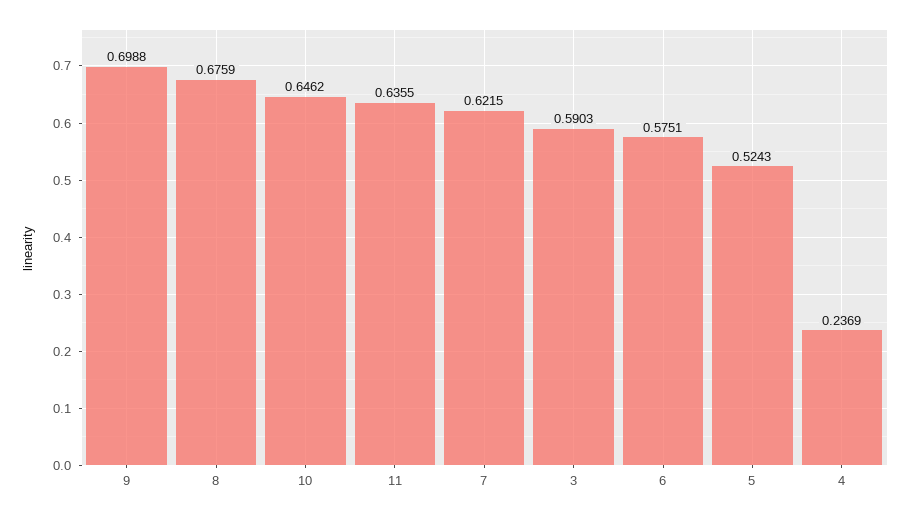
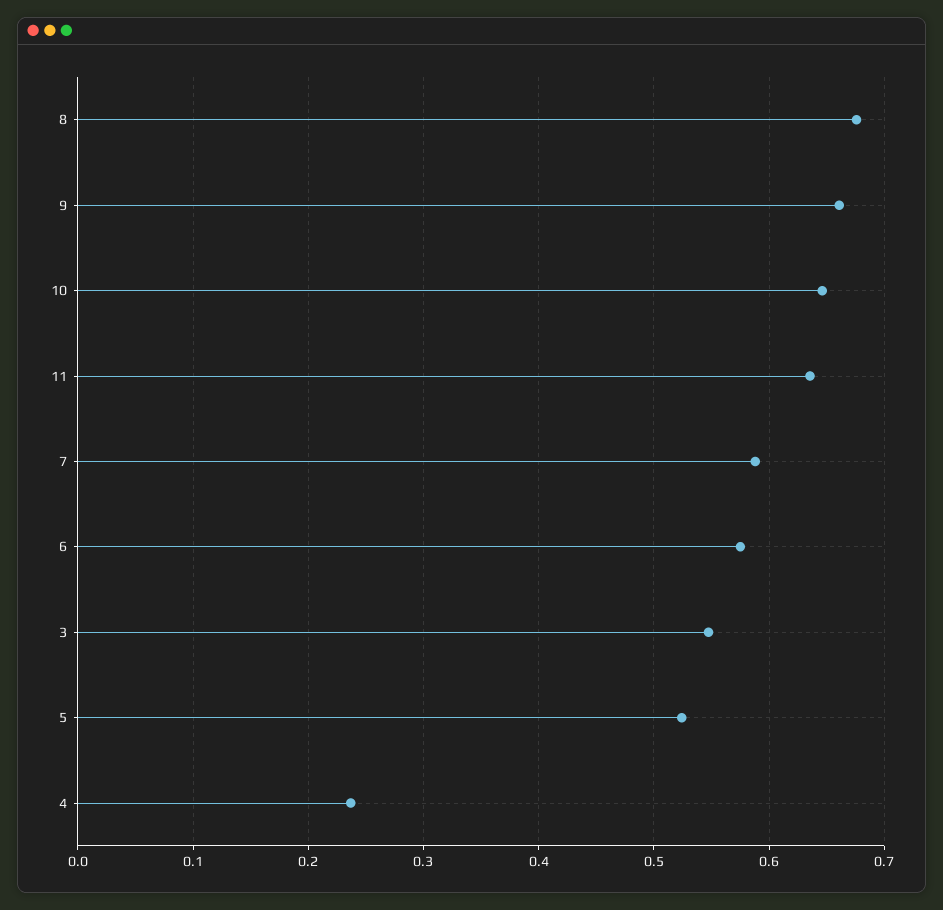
9: 0.6988 -> 0.66
7: 0.6215 -> 0.59
3: 0.5903 -> 0.55

